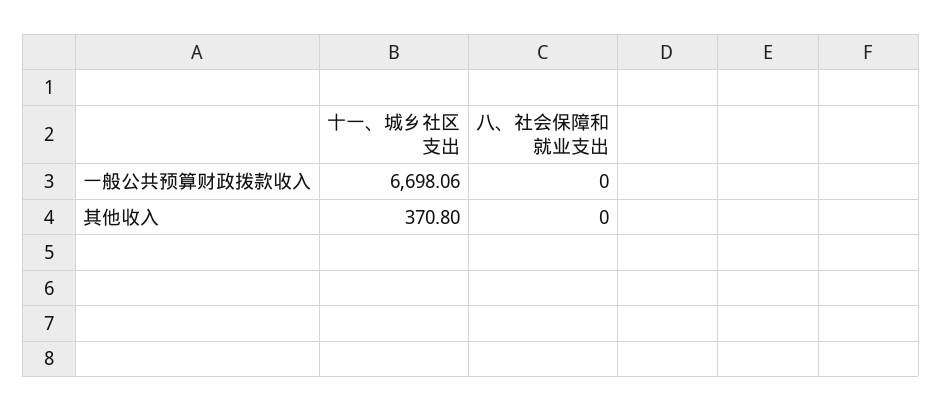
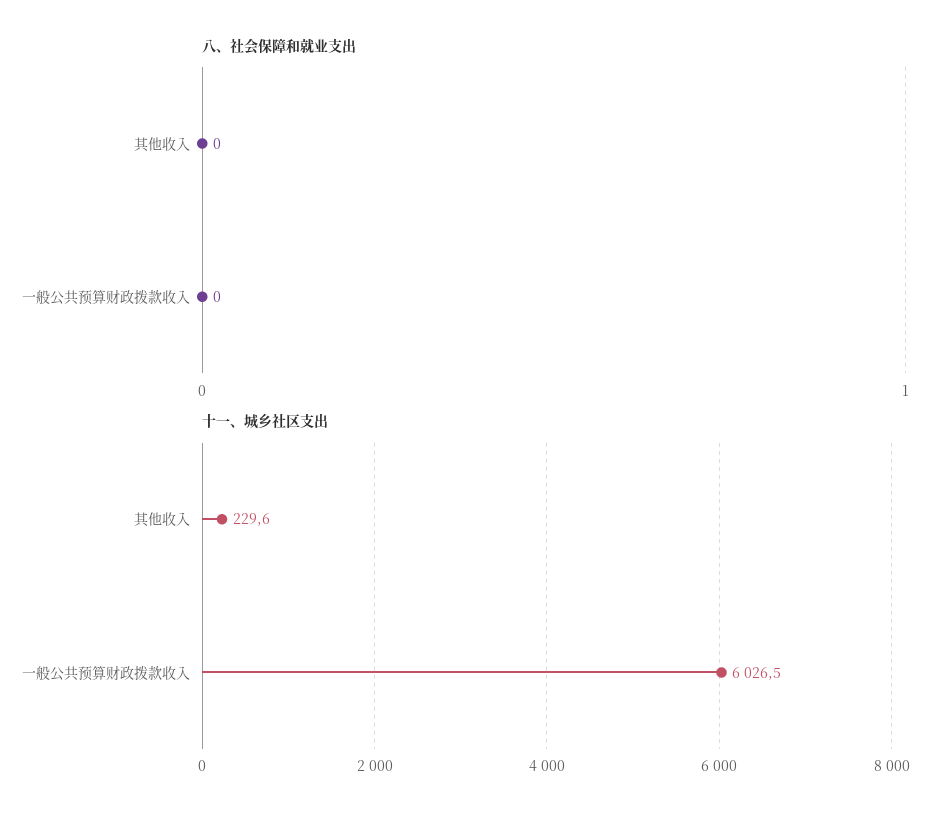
十一、城乡社区支出, 一般公共预算财政拨款收入: 6698.06 -> 6026.5
十一、城乡社区支出, 其他收入: 370.8 -> 229.6

